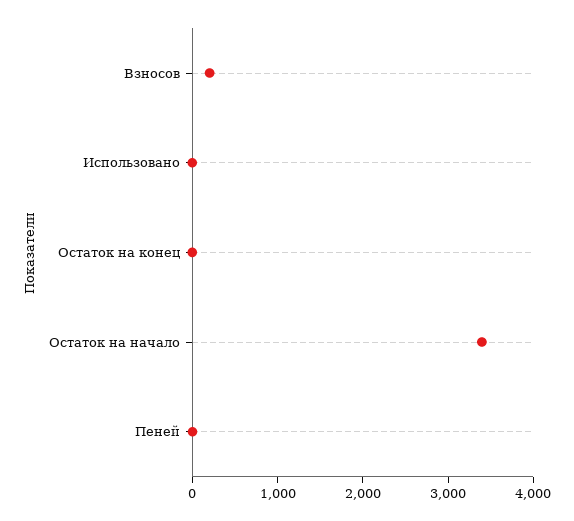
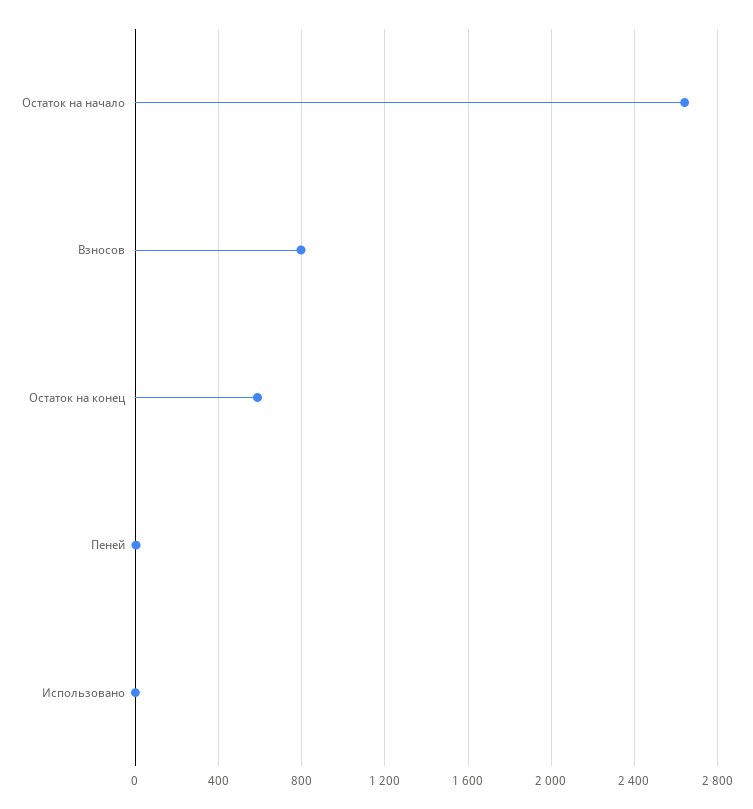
Взносов: 200 -> 800
Остаток на конец: 0 -> 600
Остаток на начало: 3400 -> 2650

